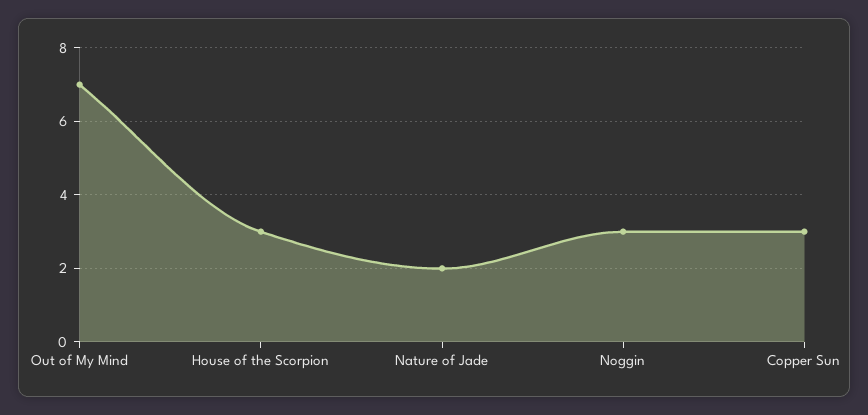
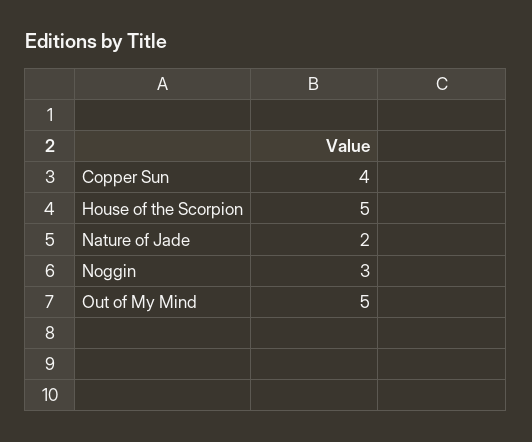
Out of My Mind: 7 -> 5
House of the Scorpion: 3 -> 5
Copper Sun: 3 -> 4

